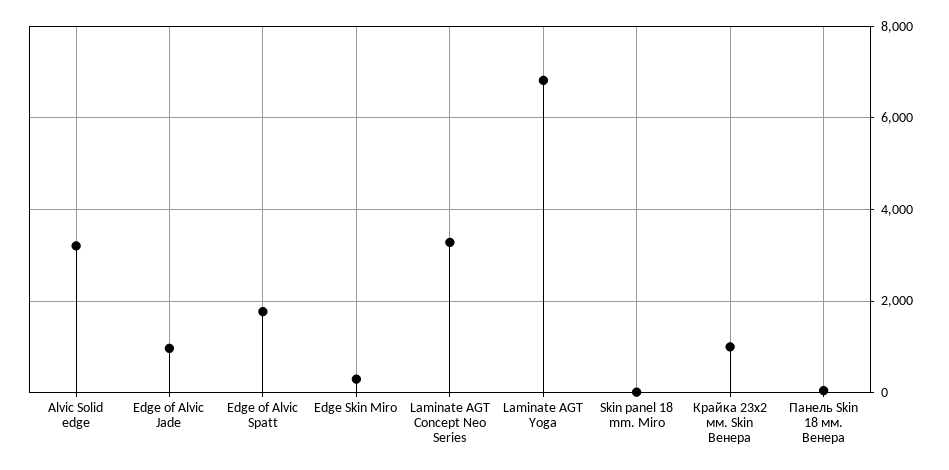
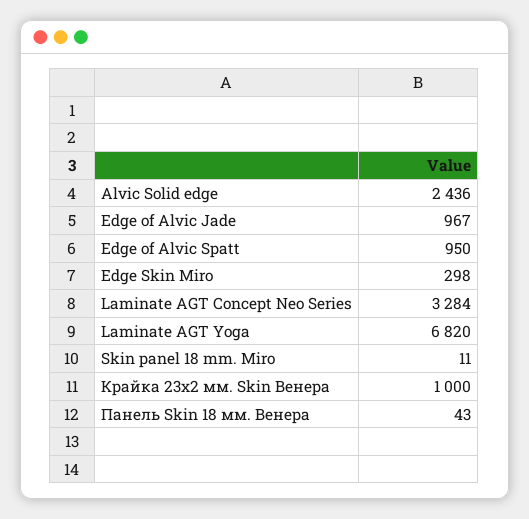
Alvic Solid edge: 3200 -> 2436
Edge of Alvic Spatt: 1800 -> 950

